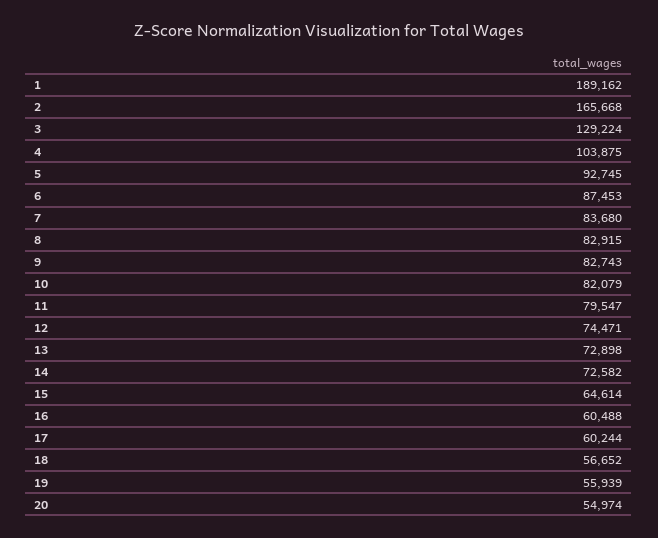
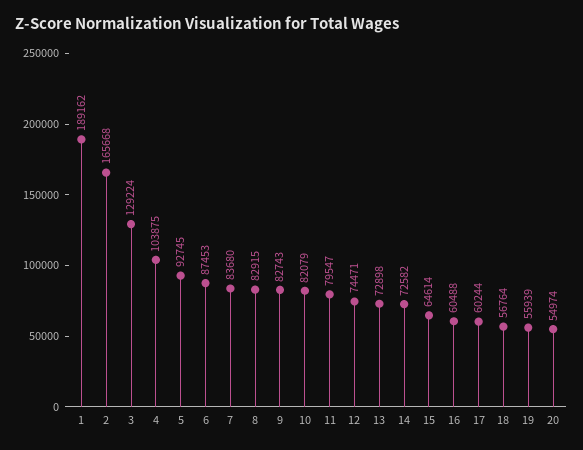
18: 56652 -> 56764

